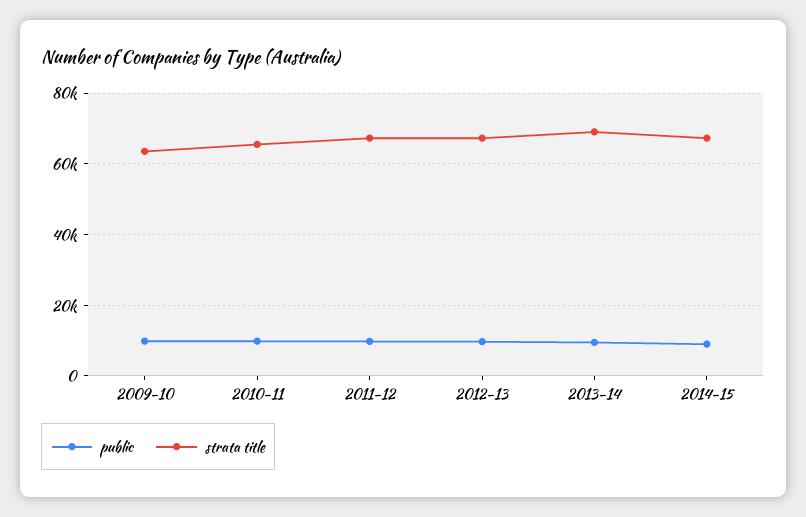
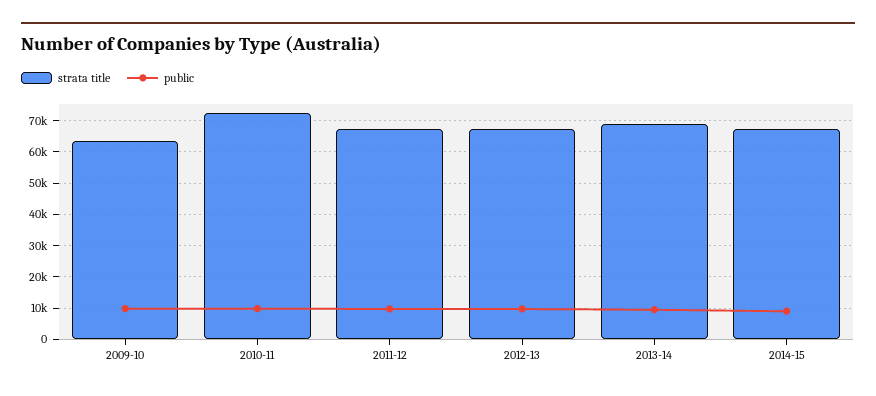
strata title, 2010-11: 66000 -> 72000

